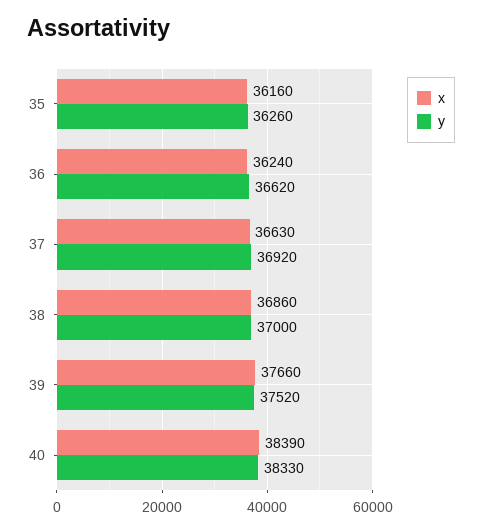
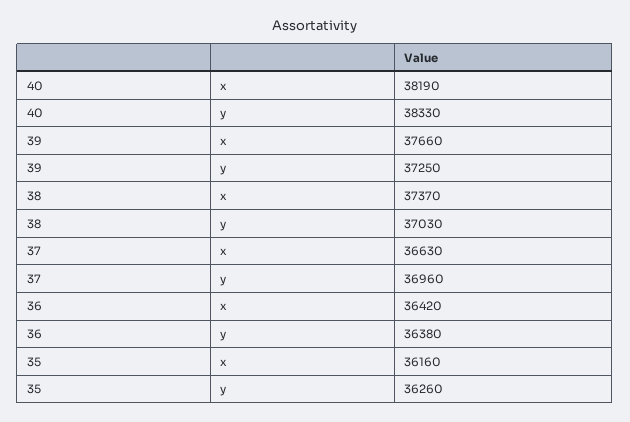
x, 36: 36240 -> 36420
y, 36: 36620 -> 36380
y, 37: 36920 -> 36960
x, 38: 36860 -> 37370
y, 38: 37000 -> 37030
y, 39: 37520 -> 37250
x, 40: 38390 -> 38190

